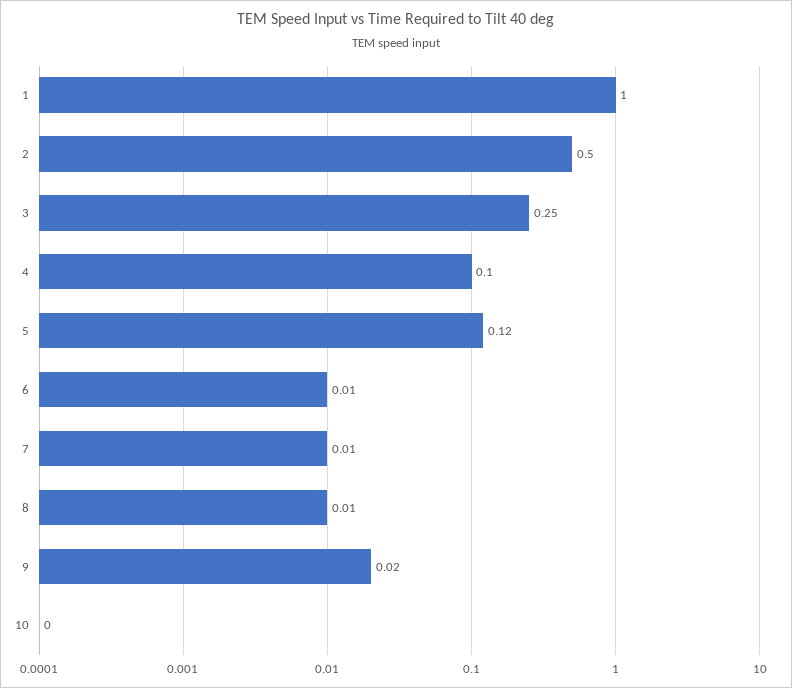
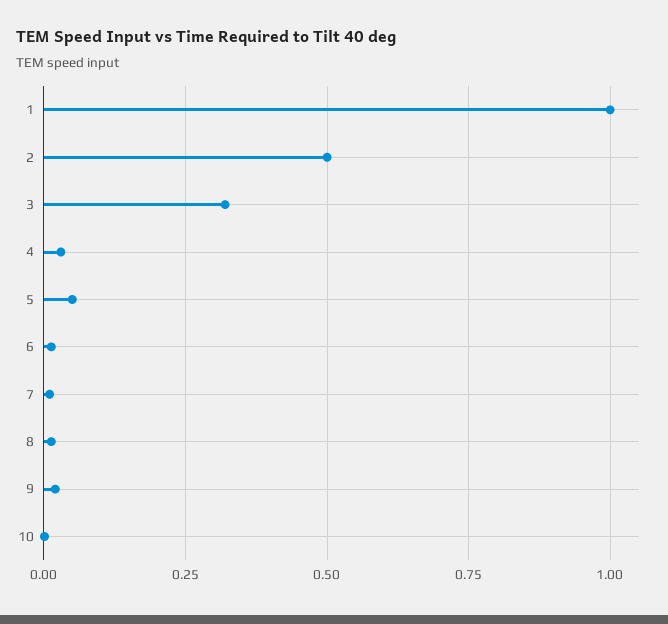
3: 0.25 -> 0.325
4: 0.1 -> 0.025
5: 0.12 -> 0.05

